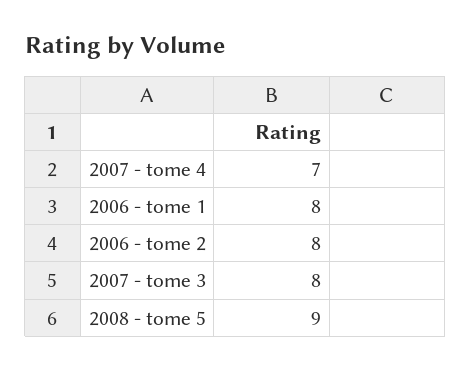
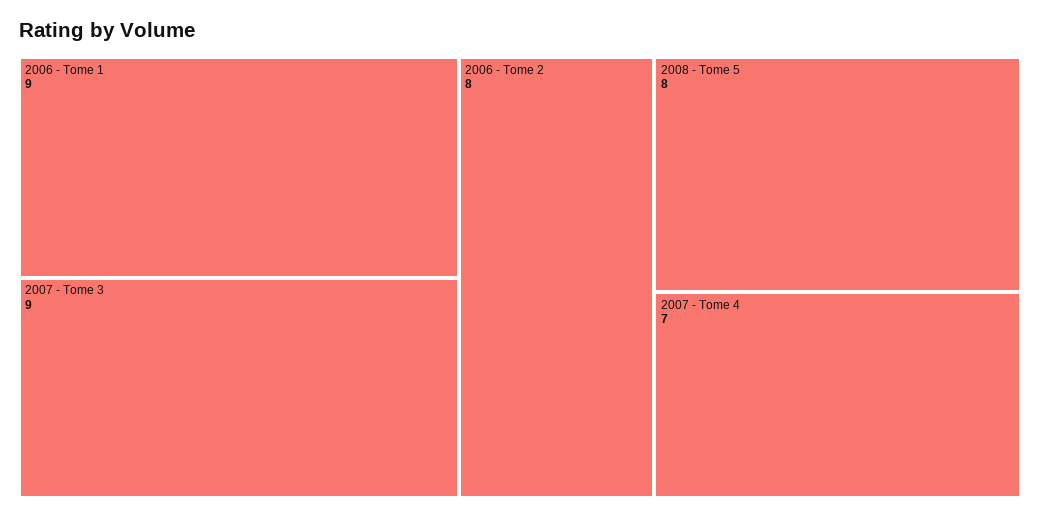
2006 - tome 1: 8 -> 9
2007 - tome 3: 8 -> 9
2008 - tome 5: 9 -> 8

